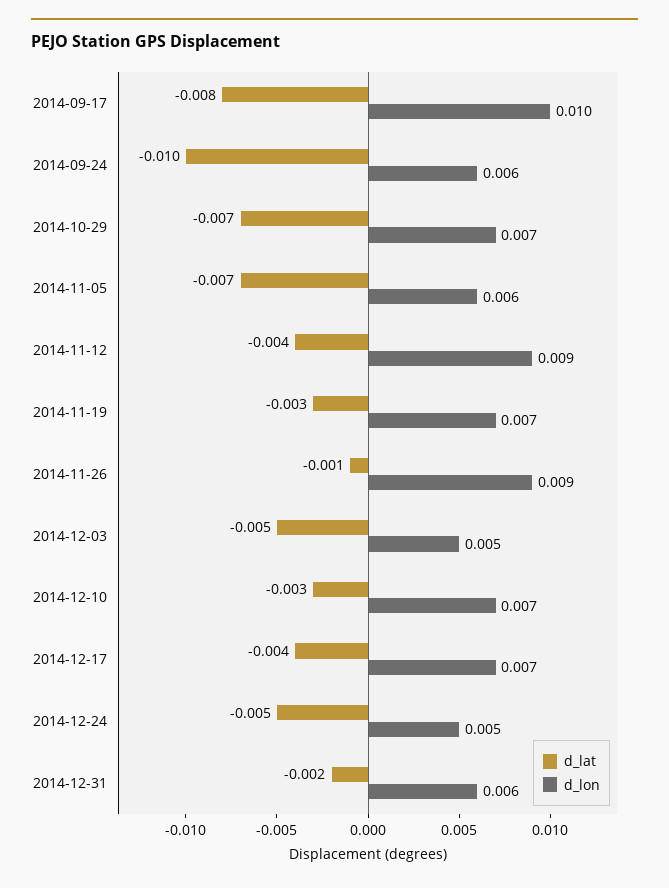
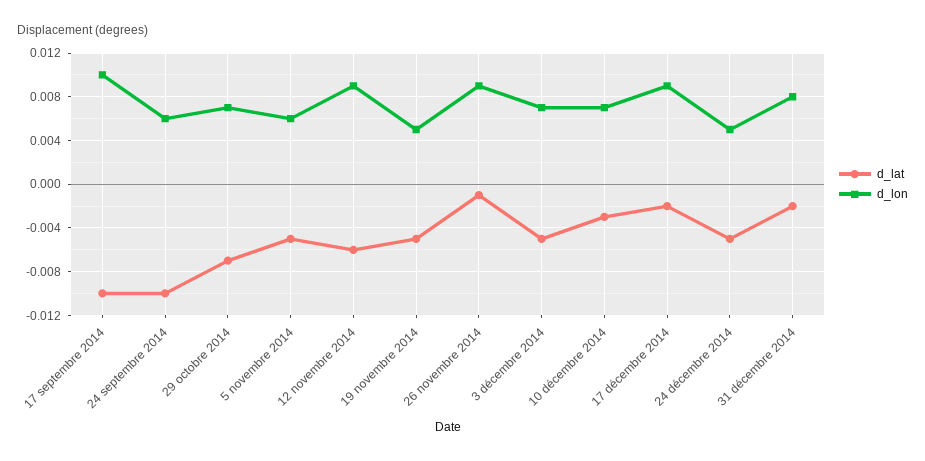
d_lat, 2014-09-17: -0.008 -> -0.01
d_lat, 2014-11-05: -0.007 -> -0.005
d_lat, 2014-11-12: -0.004 -> -0.006
d_lat, 2014-11-19: -0.003 -> -0.005
d_lon, 2014-11-19: 0.007 -> 0.005
d_lon, 2014-12-03: 0.005 -> 0.007
d_lat, 2014-12-17: -0.004 -> -0.002
d_lon, 2014-12-17: 0.007 -> 0.009
d_lon, 2014-12-31: 0.006 -> 0.008

